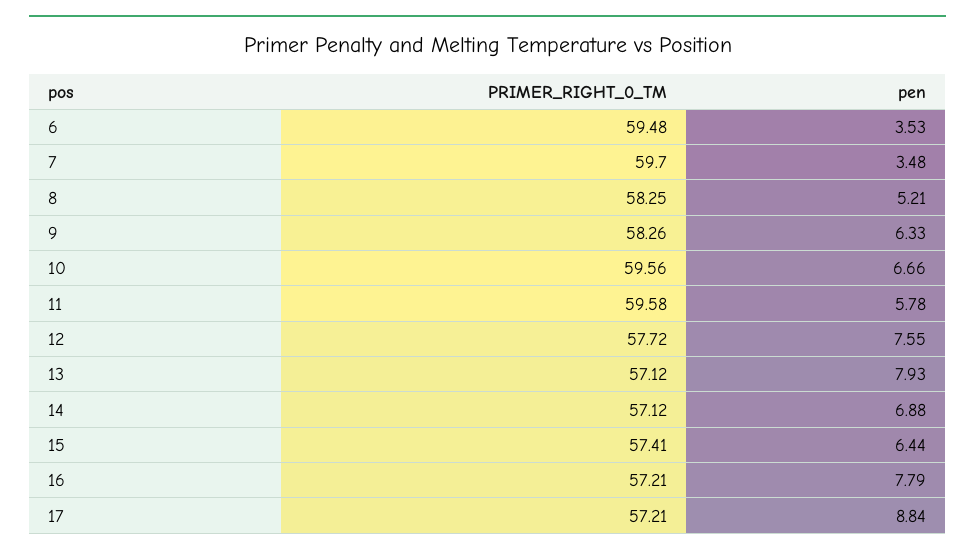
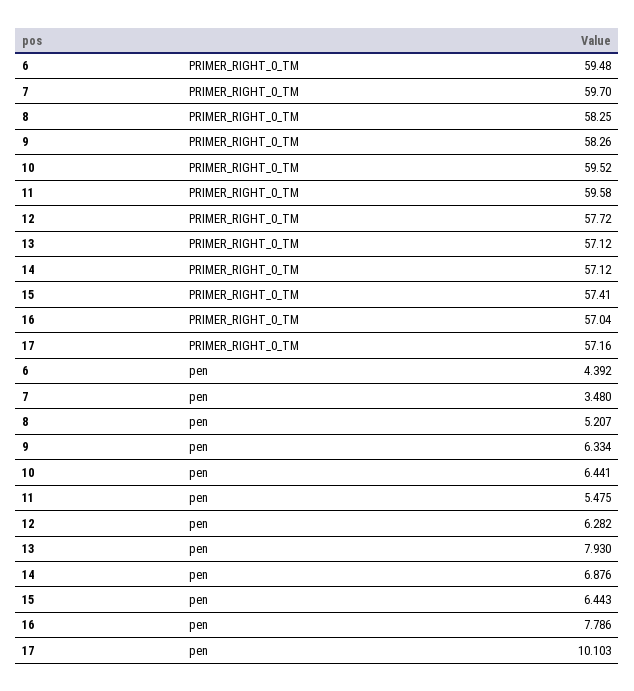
pen, 6: 3.53 -> 4.392
PRIMER_RIGHT_0_TM, 10: 59.56 -> 59.52
pen, 10: 6.66 -> 6.441
pen, 11: 5.78 -> 5.475
pen, 12: 7.55 -> 6.282
PRIMER_RIGHT_0_TM, 16: 57.21 -> 57.04
PRIMER_RIGHT_0_TM, 17: 57.21 -> 57.16
pen, 17: 8.84 -> 10.103

